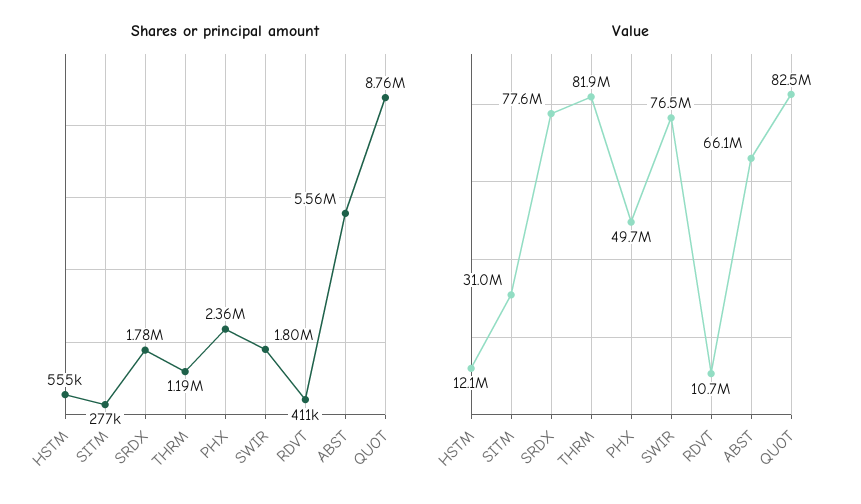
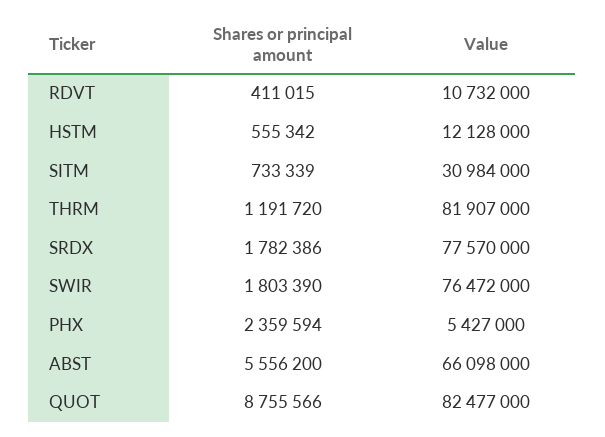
Shares or principal amount, SITM: 277000 -> 733339
Value, PHX: 49700000 -> 5427000

